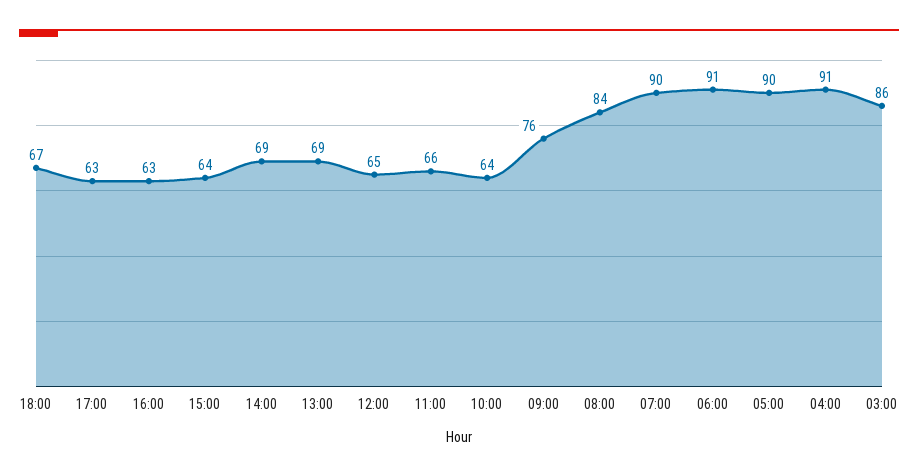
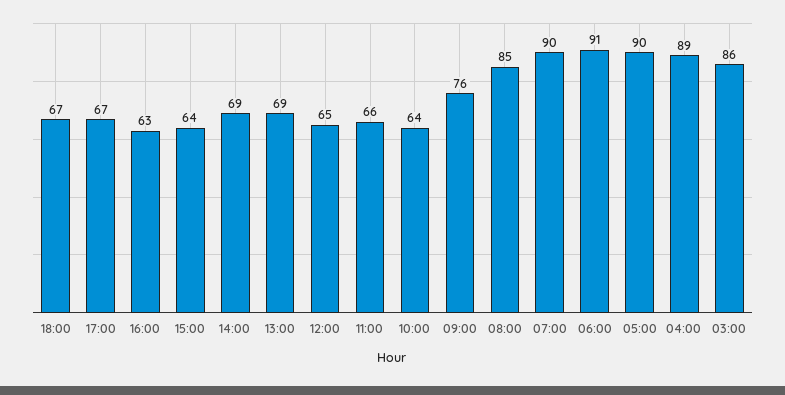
17:00: 63 -> 67
08:00: 84 -> 85
04:00: 91 -> 89

